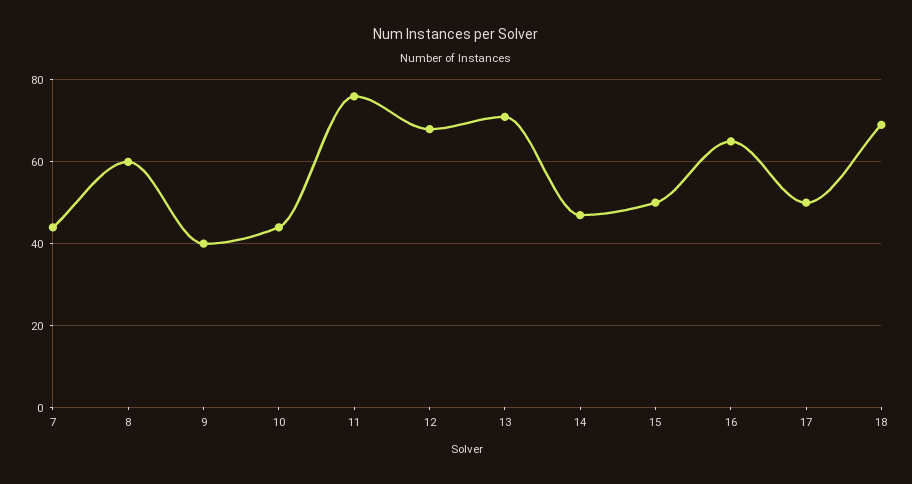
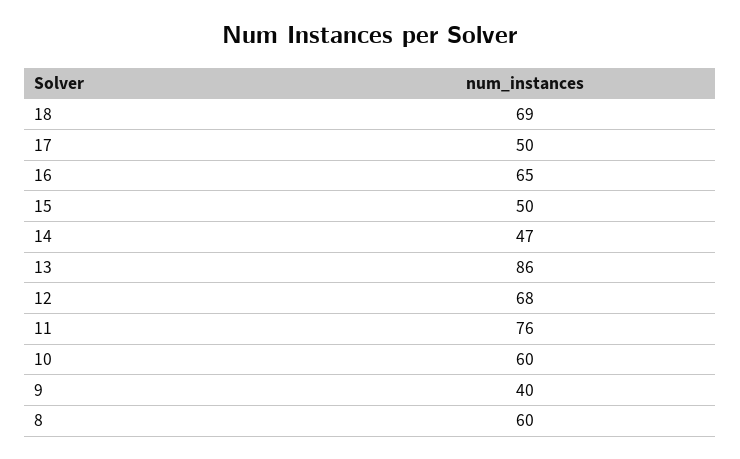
7: 45 -> none
10: 45 -> 60
13: 70 -> 86

